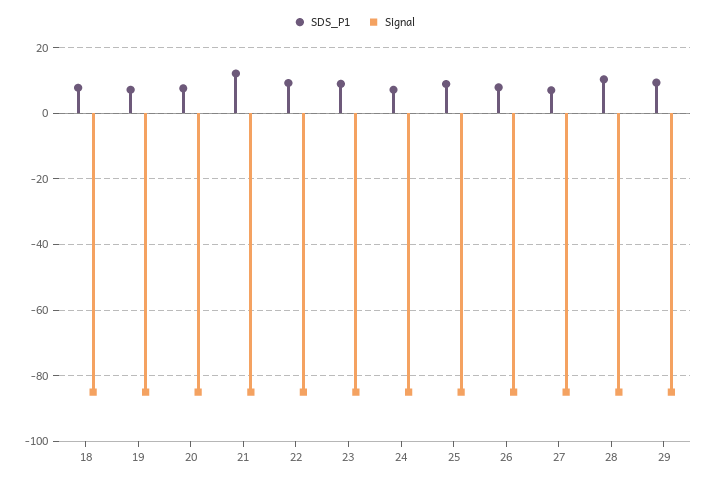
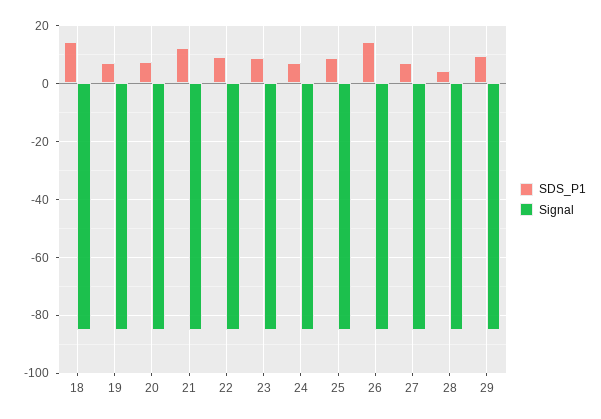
SDS_P1, 18: 8 -> 15
SDS_P1, 26: 8 -> 15
SDS_P1, 28: 10 -> 5

